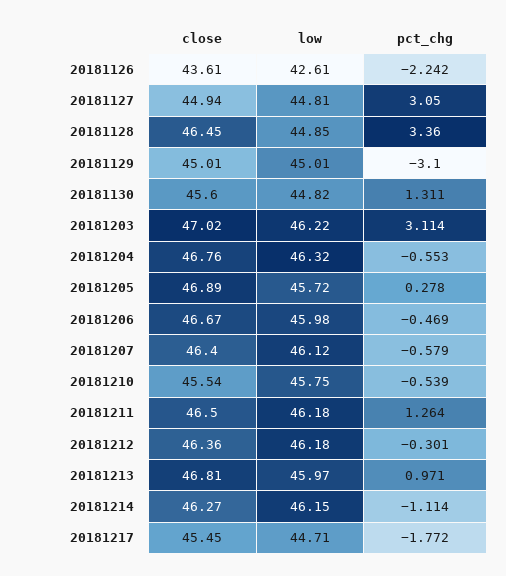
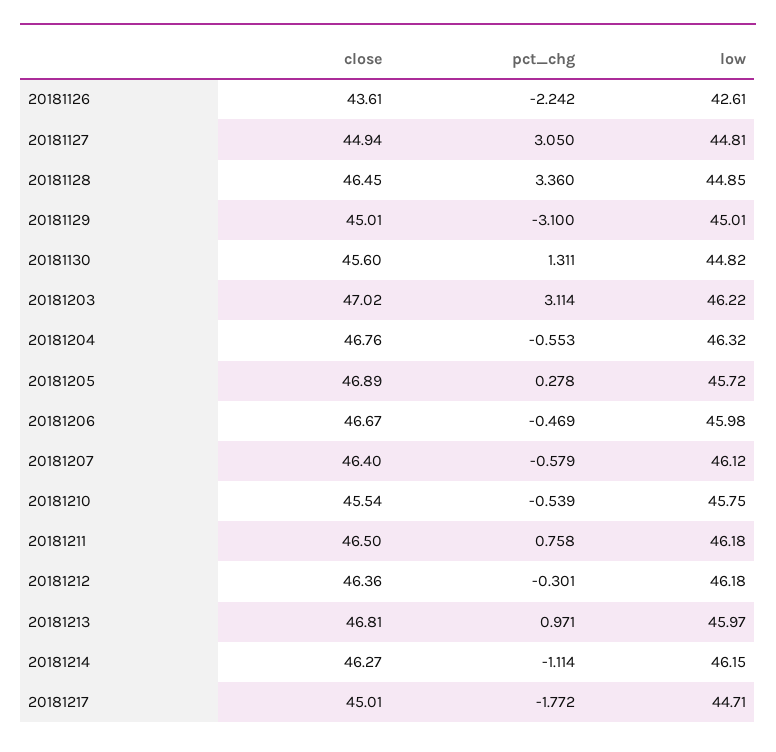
pct_chg, 20181211: 1.264 -> 0.758
close, 20181217: 45.45 -> 45.01

